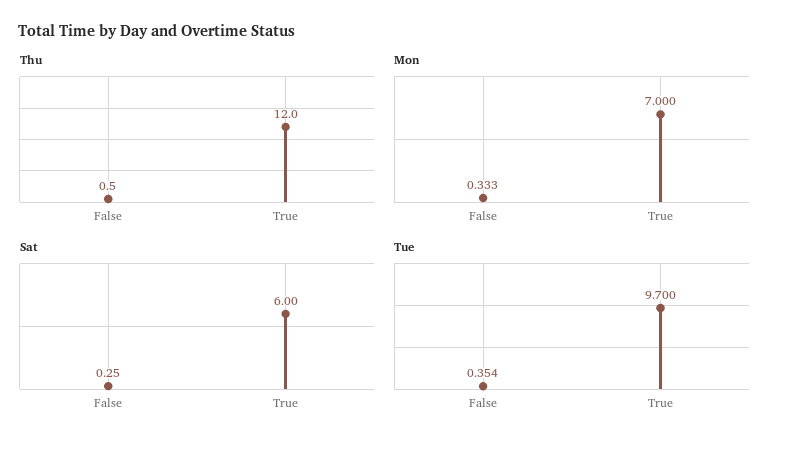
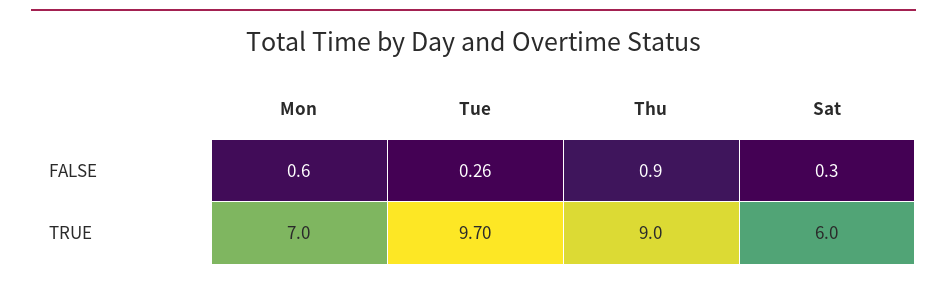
Thu, False: 0.5 -> 0.9
Thu, True: 12 -> 9
Mon, False: 0.333 -> 0.6
Tue, False: 0.354 -> 0.26

